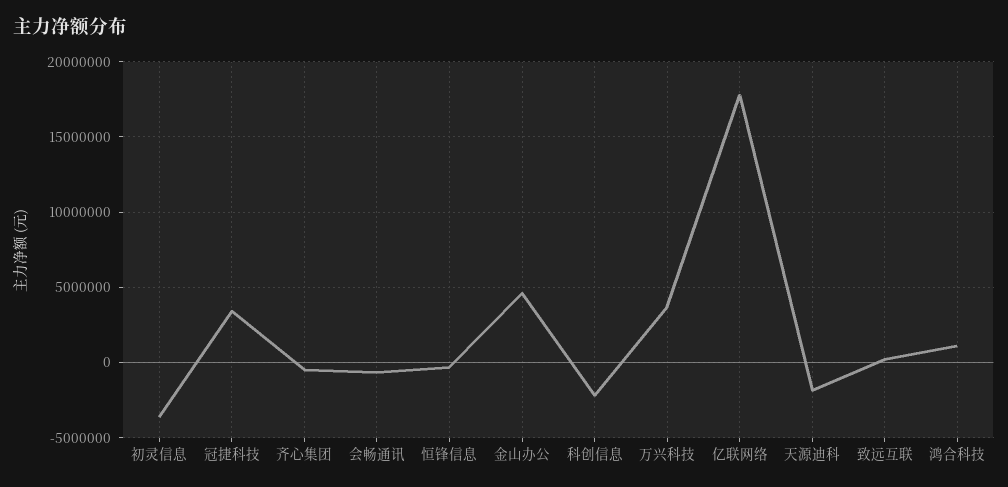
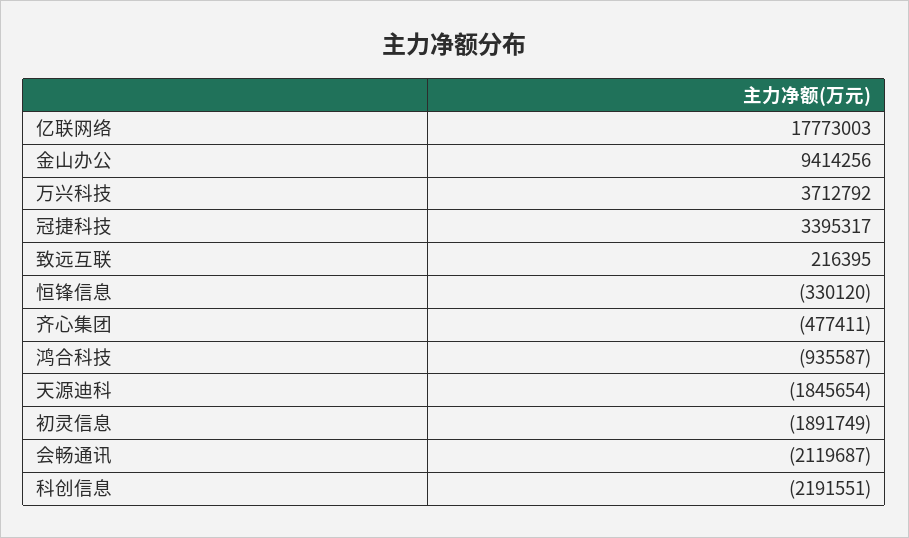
初灵信息: -3500000 -> -1891749
会畅通讯: -500000 -> -2119687
金山办公: 4500000 -> 9414256
鸿合科技: 1000000 -> -935587

